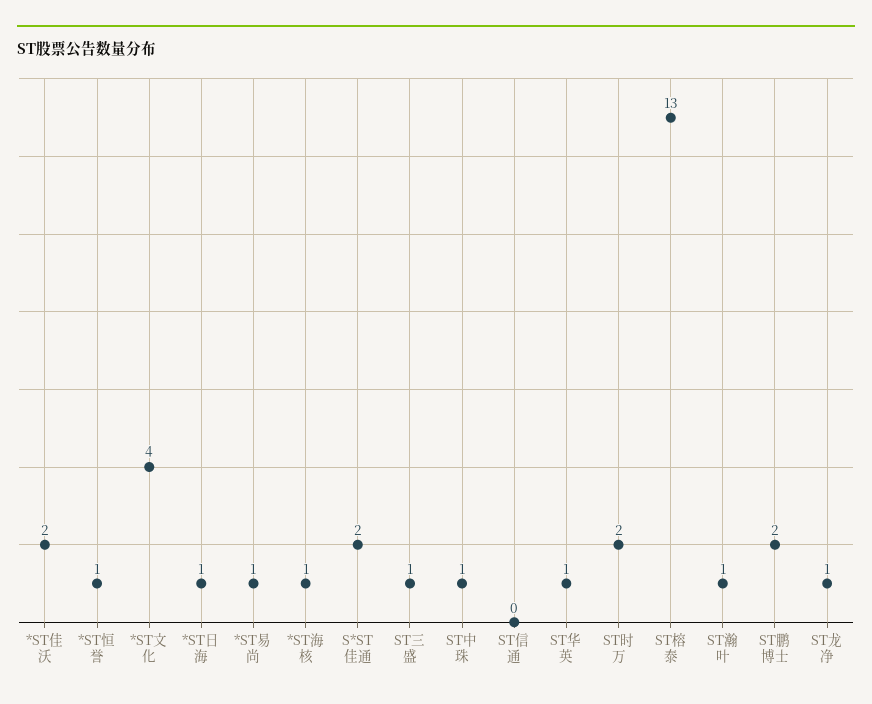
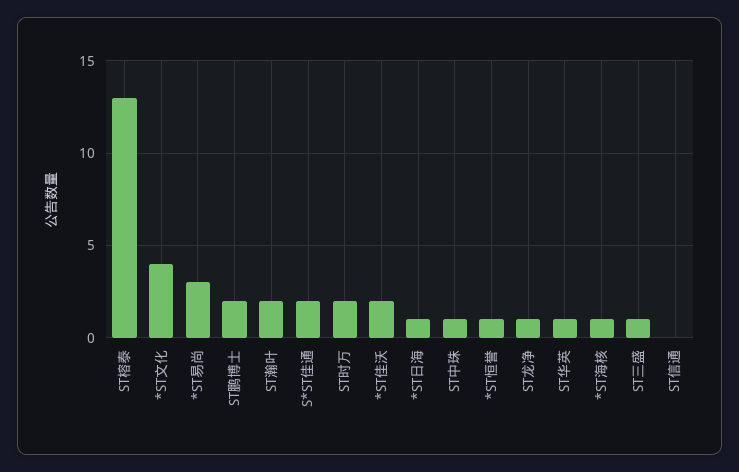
*ST易尚: 1 -> 3
ST瀚叶: 1 -> 2

